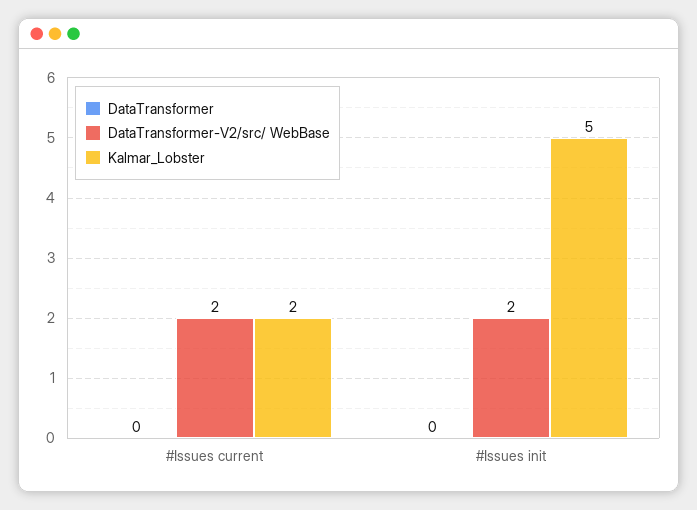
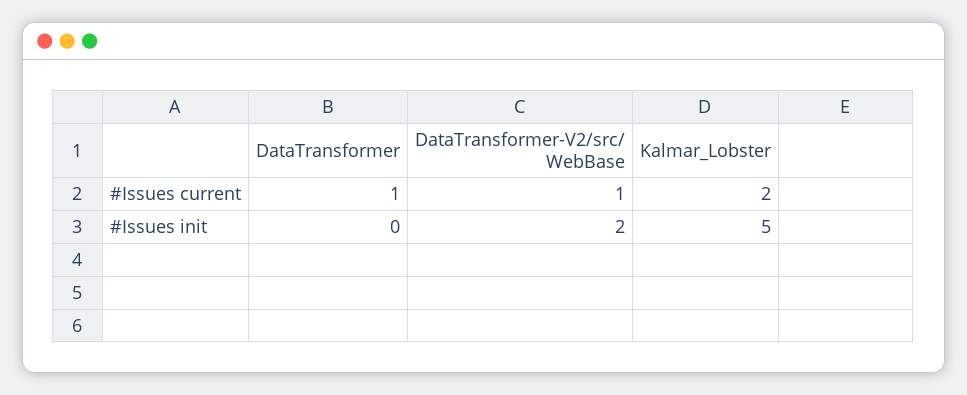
DataTransformer, #Issues current: 0 -> 1
DataTransformer-V2/src/ WebBase, #Issues current: 2 -> 1

